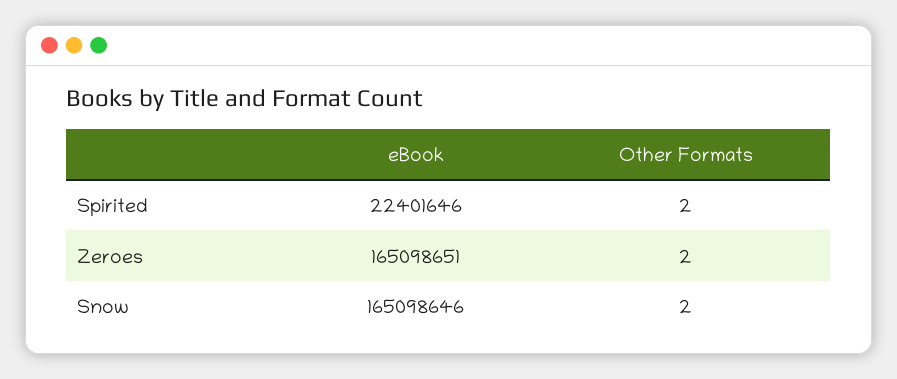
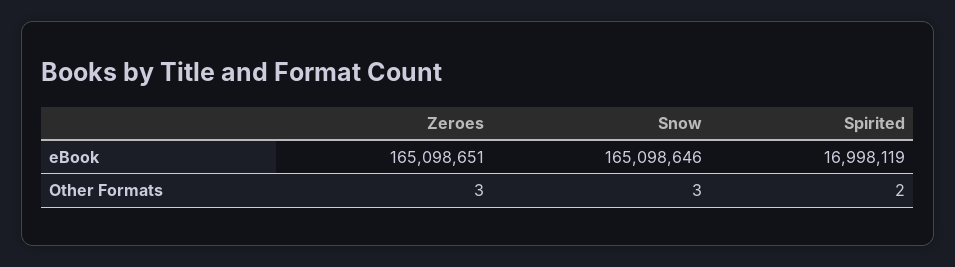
eBook, Spirited: 22401646 -> 16998119
Other Formats, Zeroes: 2 -> 3
Other Formats, Snow: 2 -> 3

